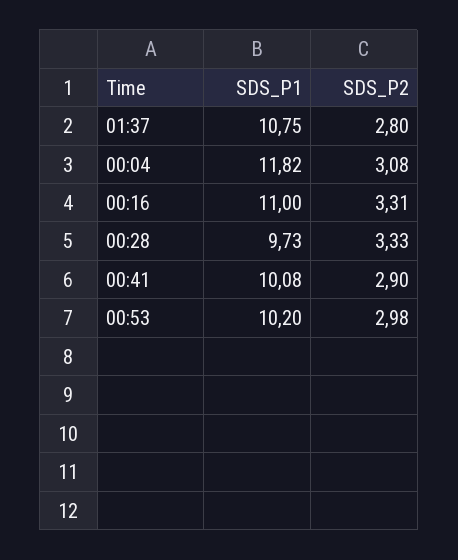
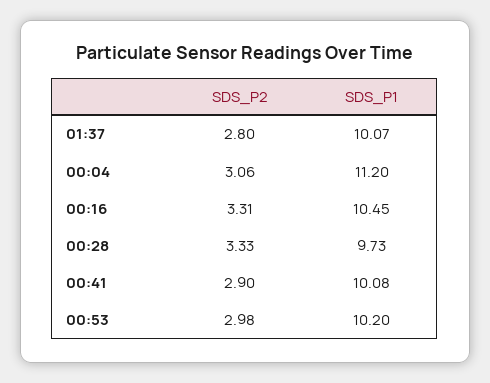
SDS_P1, 01:37: 10.75 -> 10.07
SDS_P1, 00:04: 11.82 -> 11.2
SDS_P2, 00:04: 3.08 -> 3.06
SDS_P1, 00:16: 11 -> 10.45

